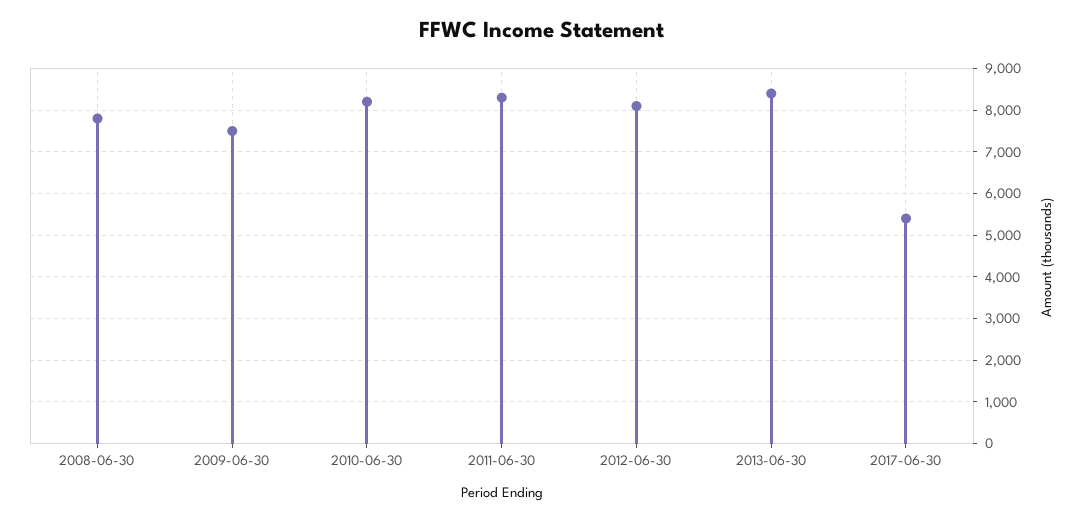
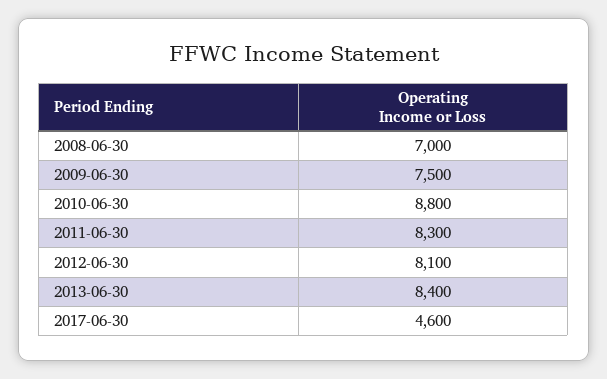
2008-06-30: 7800 -> 7000
2010-06-30: 8200 -> 8800
2017-06-30: 5400 -> 4600

